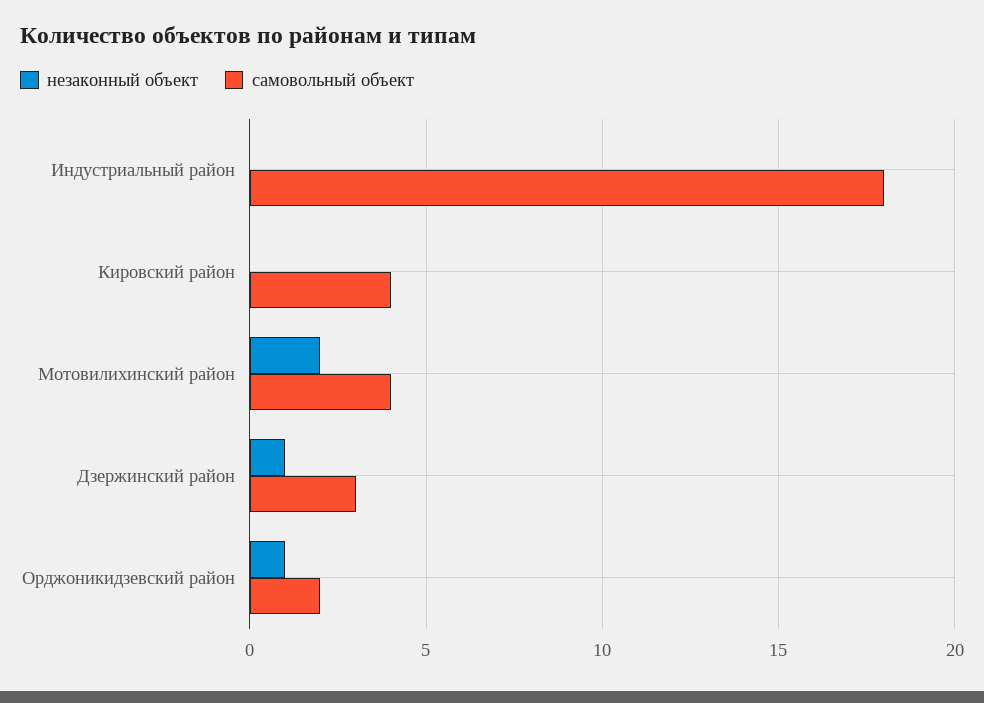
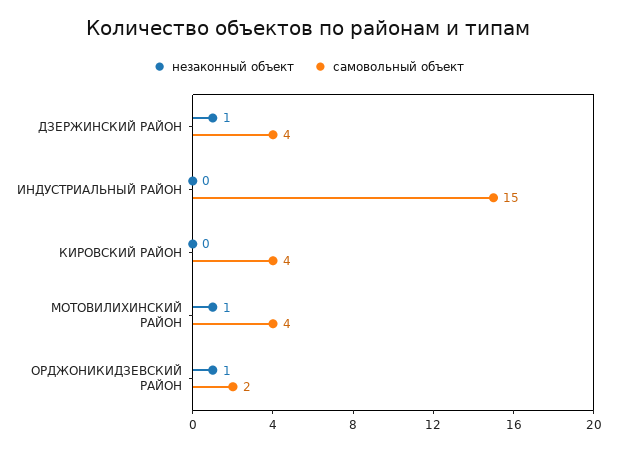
самовольный объект, Индустриальный район: 18 -> 15
незаконный объект, Мотовилихинский район: 2 -> 1
самовольный объект, Дзержинский район: 3 -> 4

